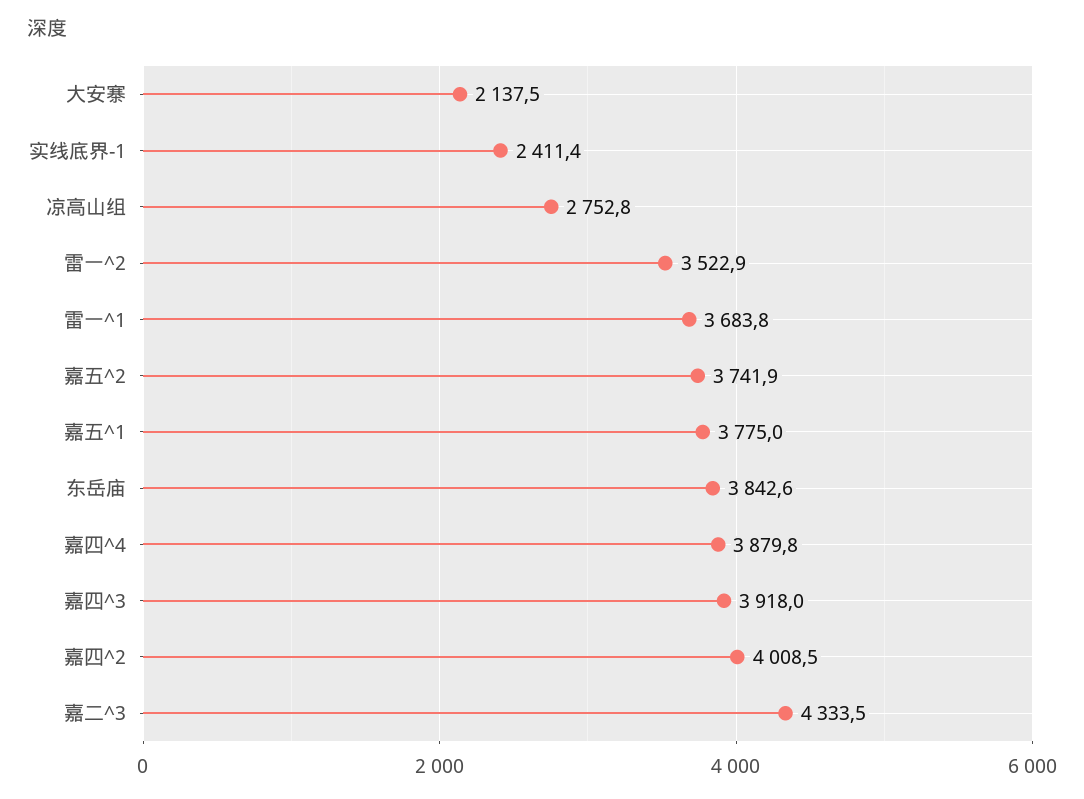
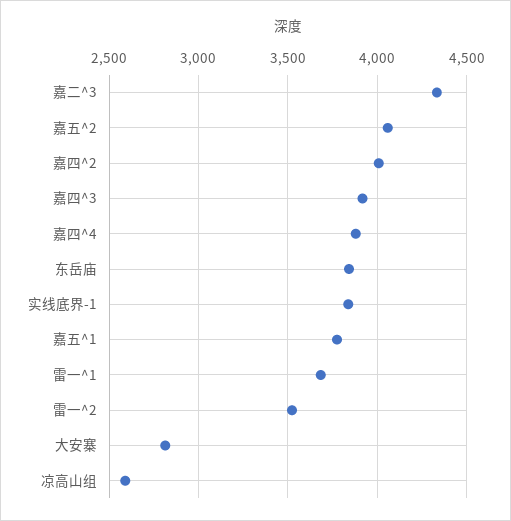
大安寨: 2137.5 -> 2800
实线底界-1: 2411.4 -> 3850
凉高山组: 2752.8 -> 2600
嘉五^2: 3741.9 -> 4050

